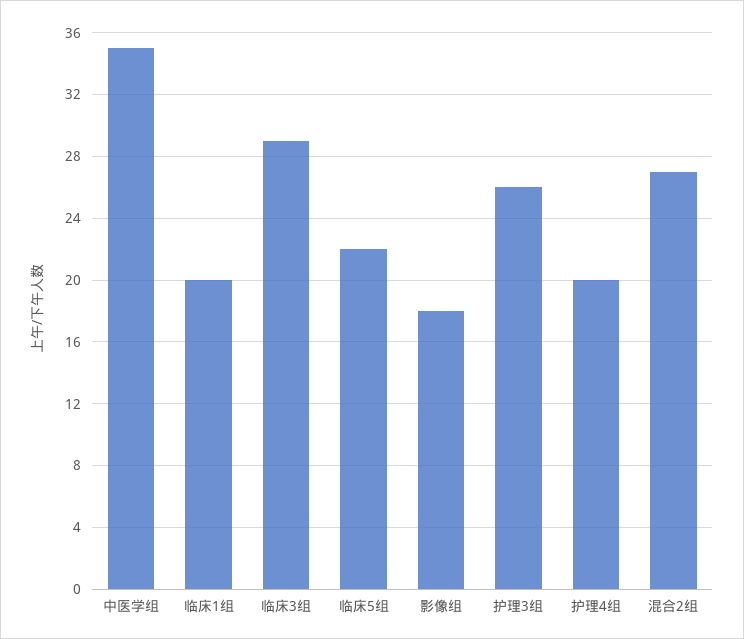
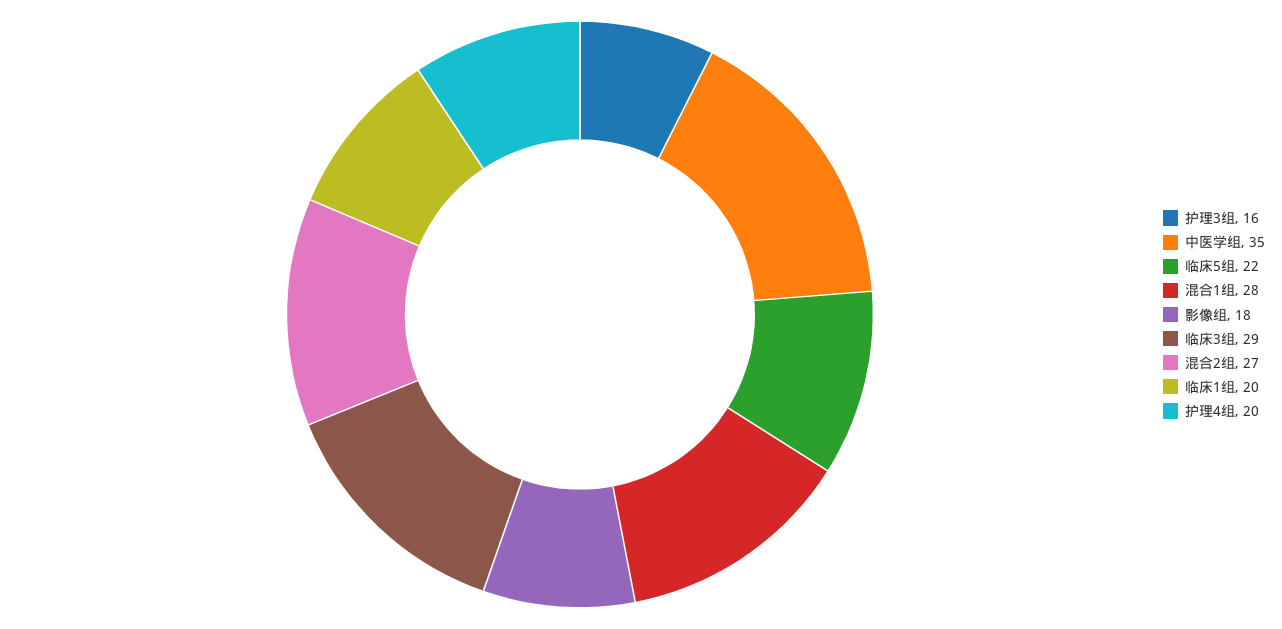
护理3组: 26 -> 16
混合1组: none -> 28

